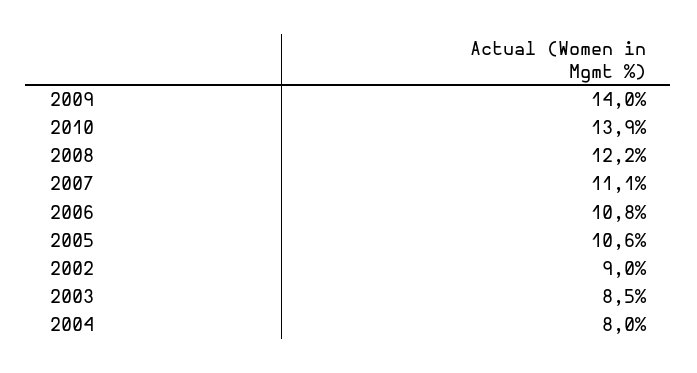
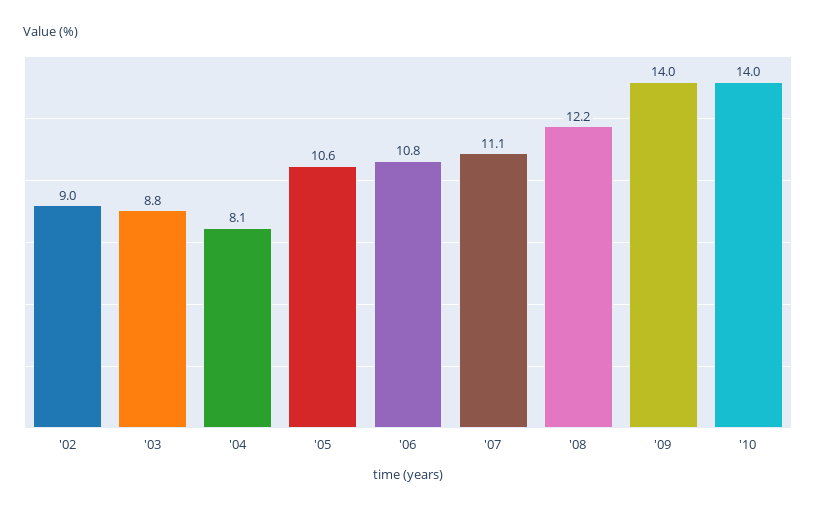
2010: 13.9 -> 14
2003: 8.5 -> 8.8
2004: 8 -> 8.1

